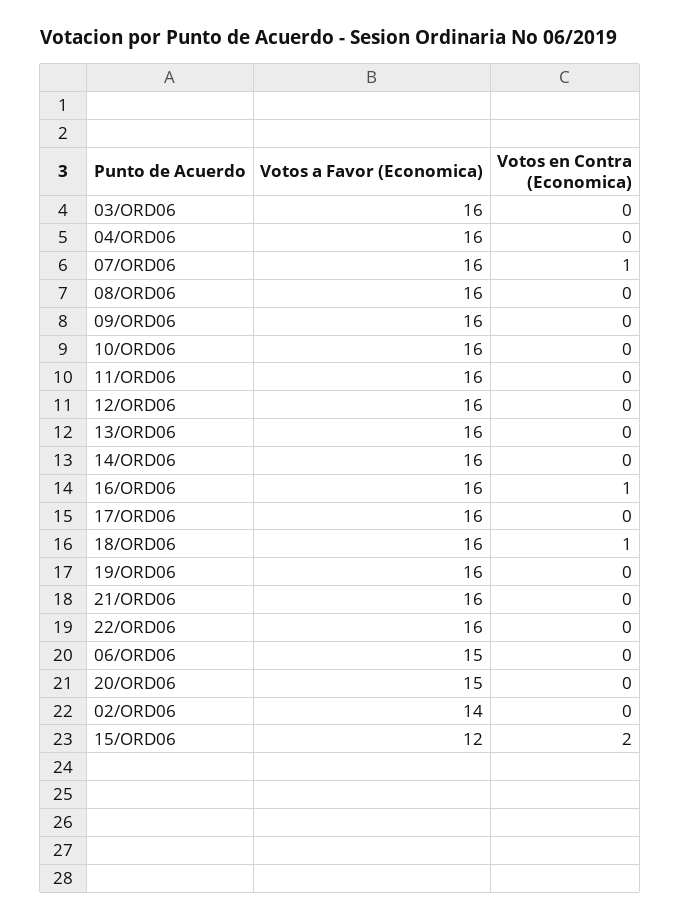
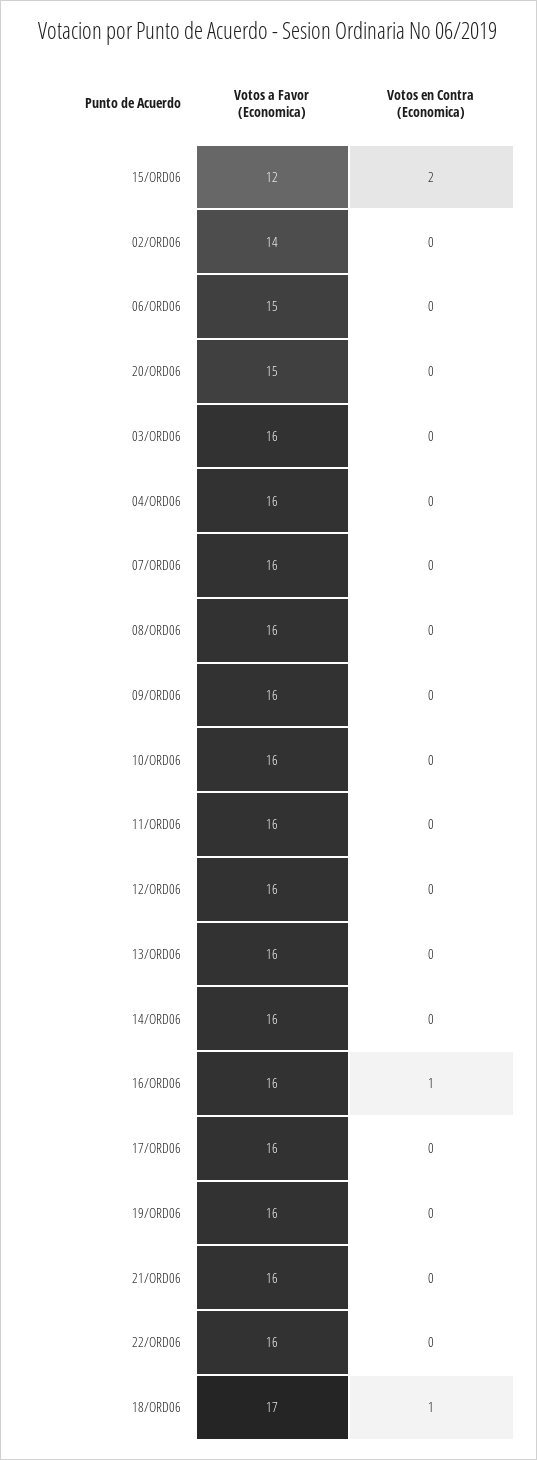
Votos en Contra (Economica), 07/ORD06: 1 -> 0
Votos a Favor (Economica), 18/ORD06: 16 -> 17

